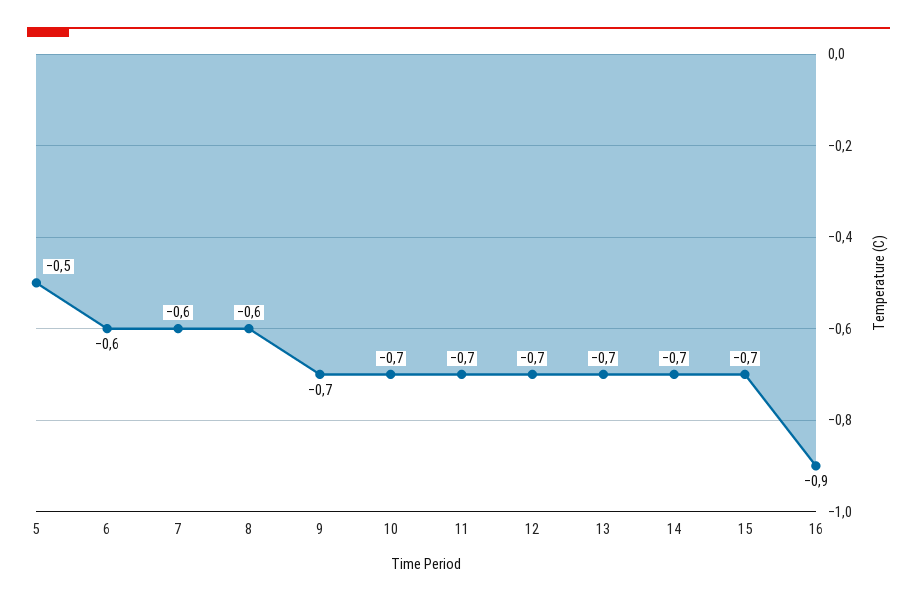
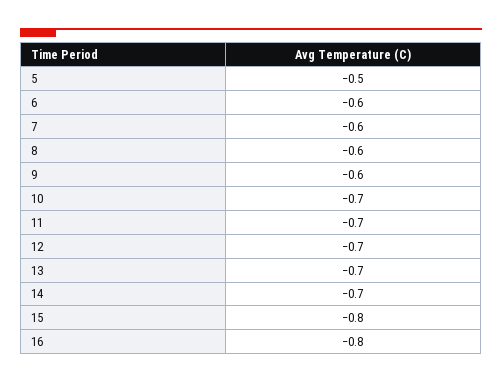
9: -0.7 -> -0.6
15: -0.7 -> -0.8
16: -0.9 -> -0.8

